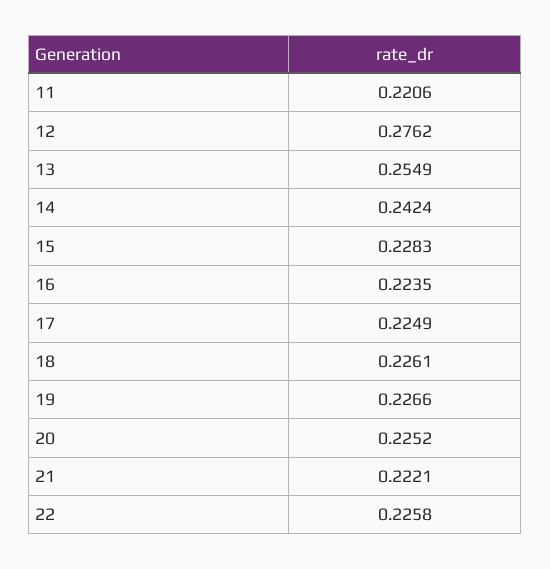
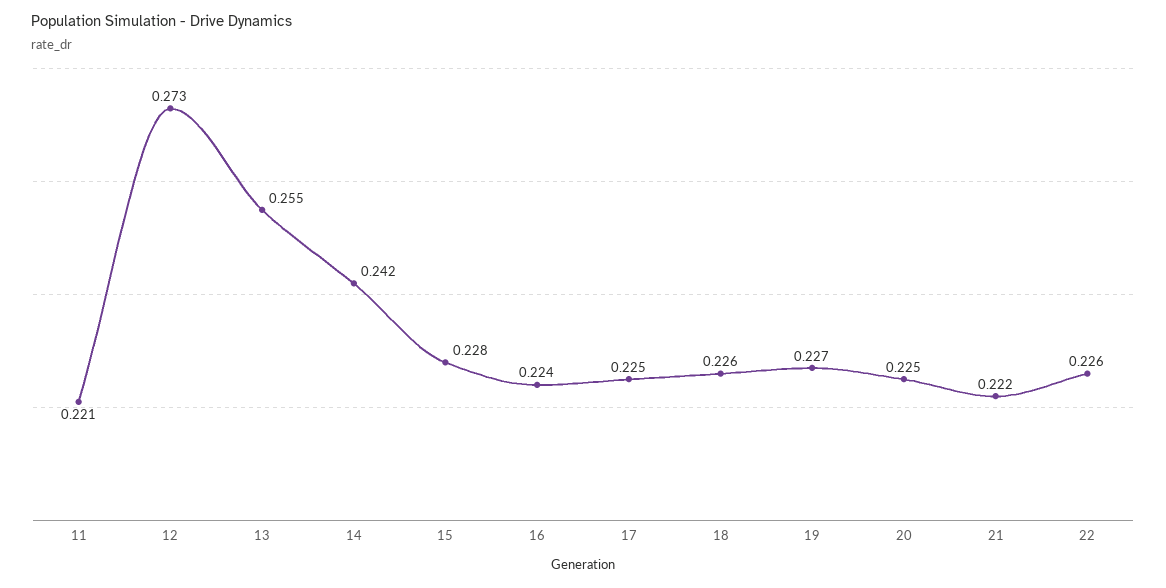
12: 0.2762 -> 0.273

